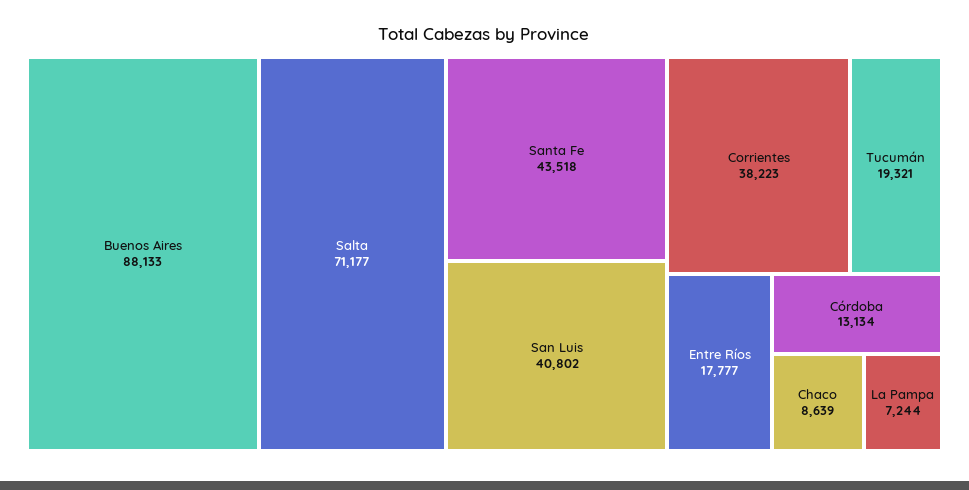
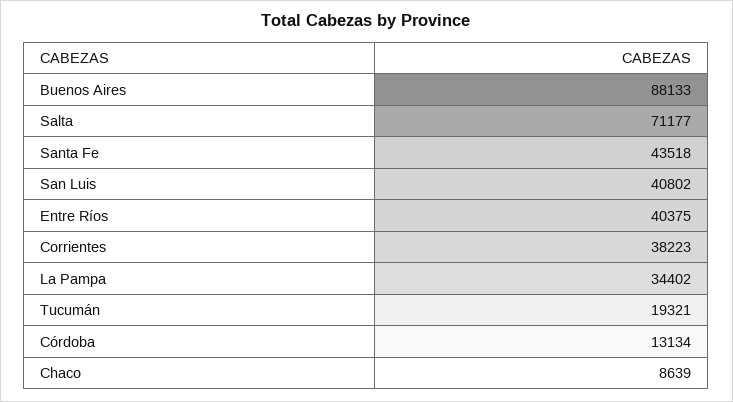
Entre Ríos: 17777 -> 40375
La Pampa: 7244 -> 34402

